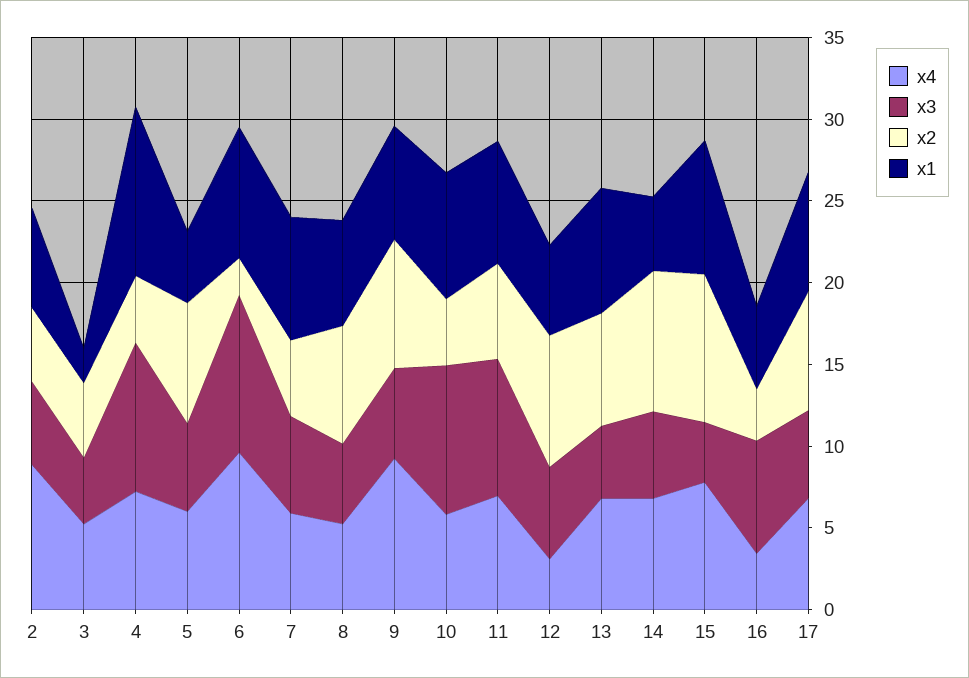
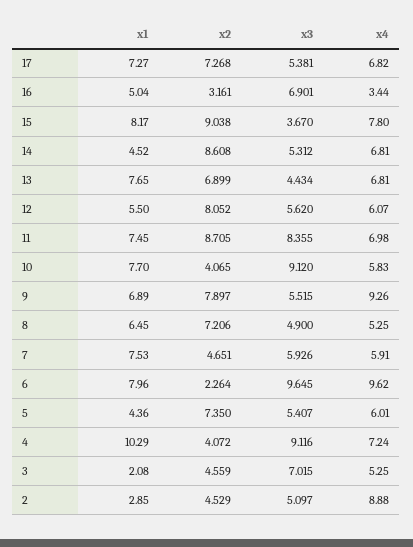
x1, 2: 6 -> 2.85
x3, 3: 4 -> 7.015
x2, 11: 6 -> 8.705
x4, 12: 3 -> 6.07

